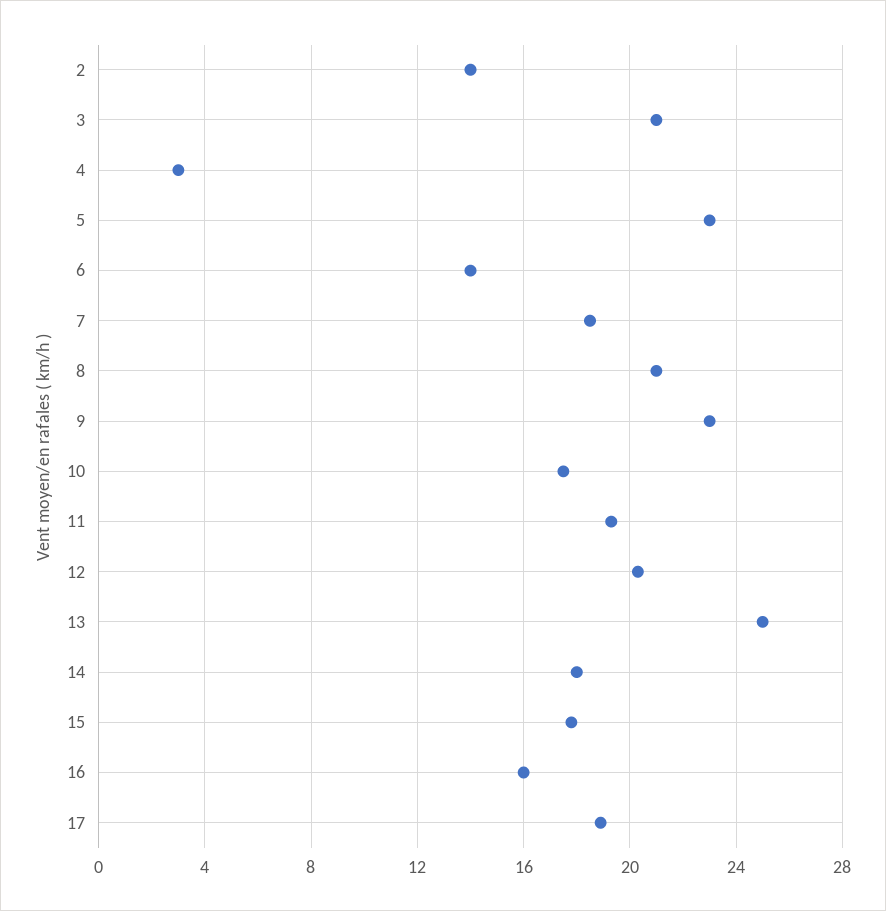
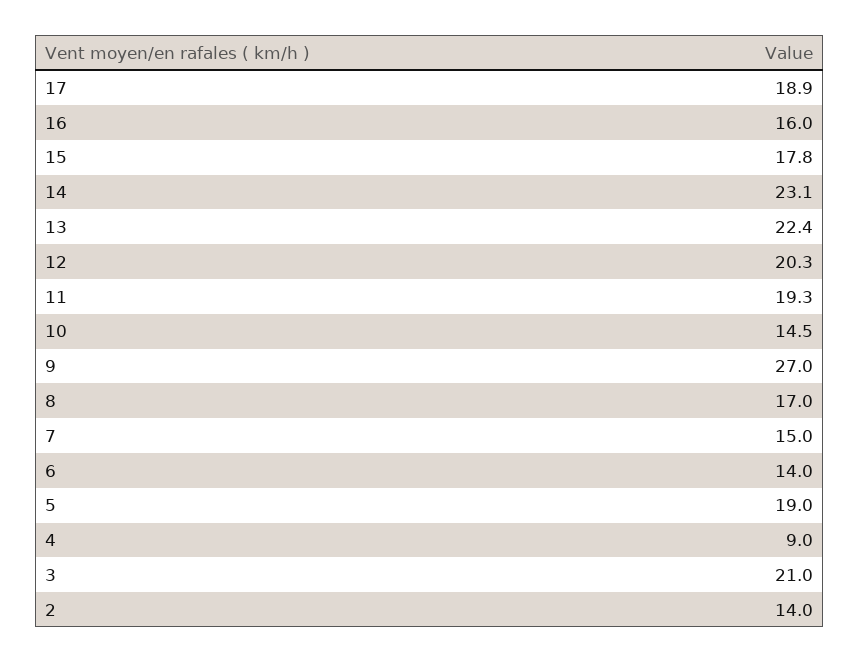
4: 3 -> 9
5: 23 -> 19
7: 18.5 -> 15
8: 21 -> 17
9: 23 -> 27
10: 17.5 -> 14.5
13: 25 -> 22.4
14: 18 -> 23.1

